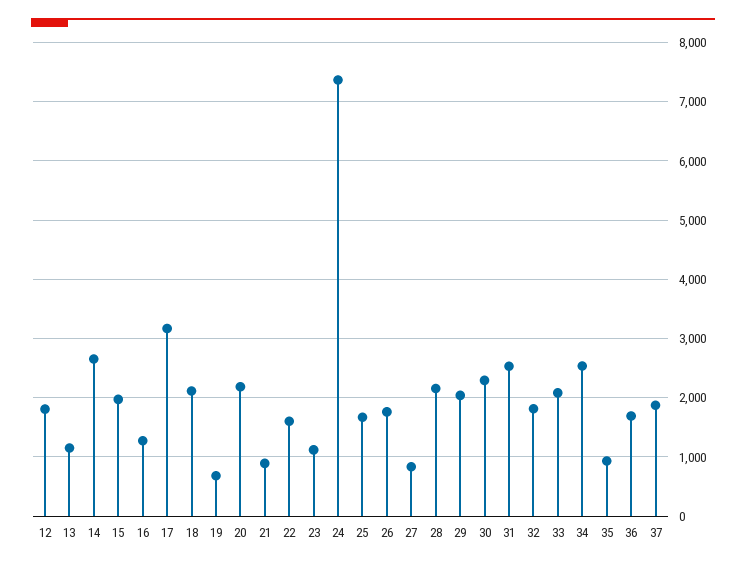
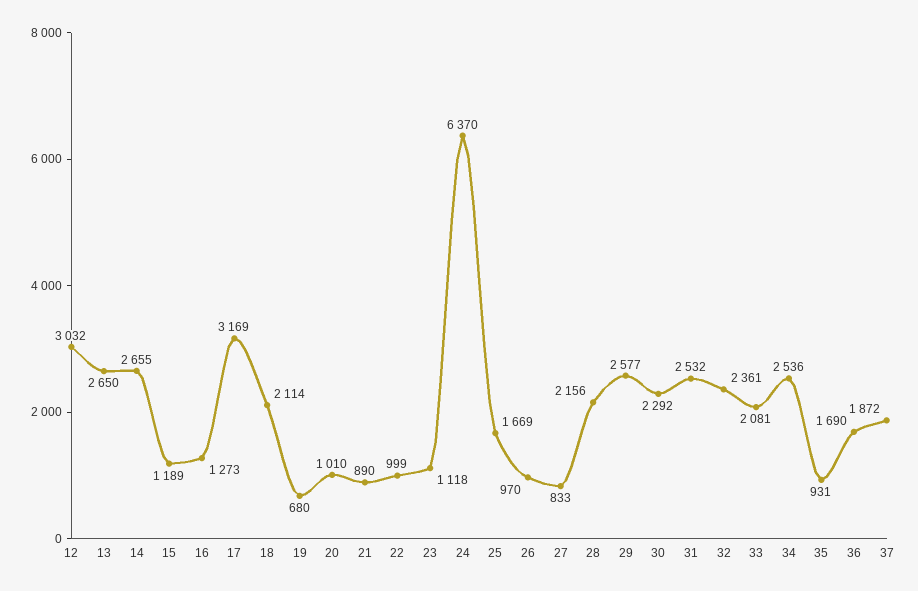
12: 1800 -> 3032
13: 1200 -> 2650
15: 2000 -> 1189
20: 2200 -> 1010
22: 1600 -> 999
24: 7400 -> 6370
26: 1800 -> 970
29: 2000 -> 2577
32: 1800 -> 2361

